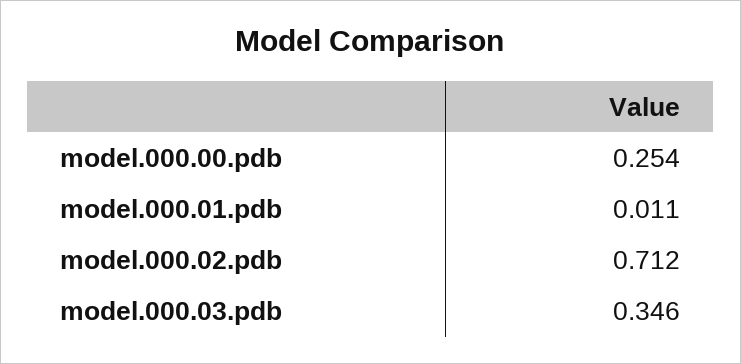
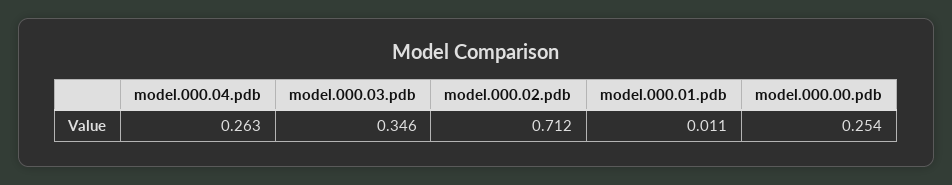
model.000.04.pdb: none -> 0.263

